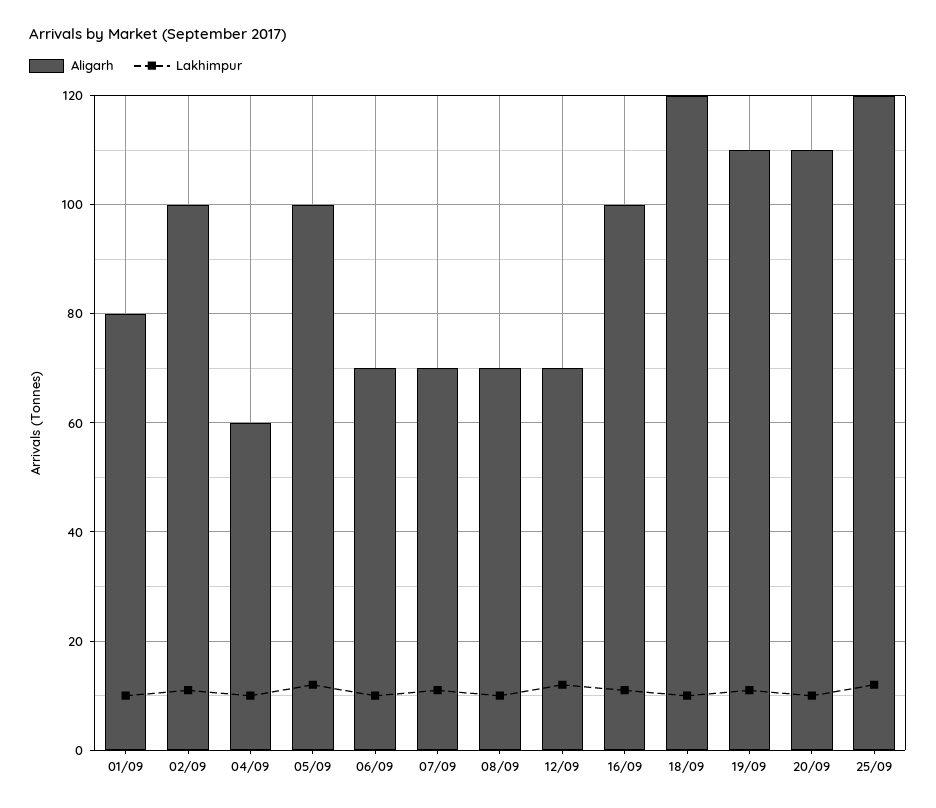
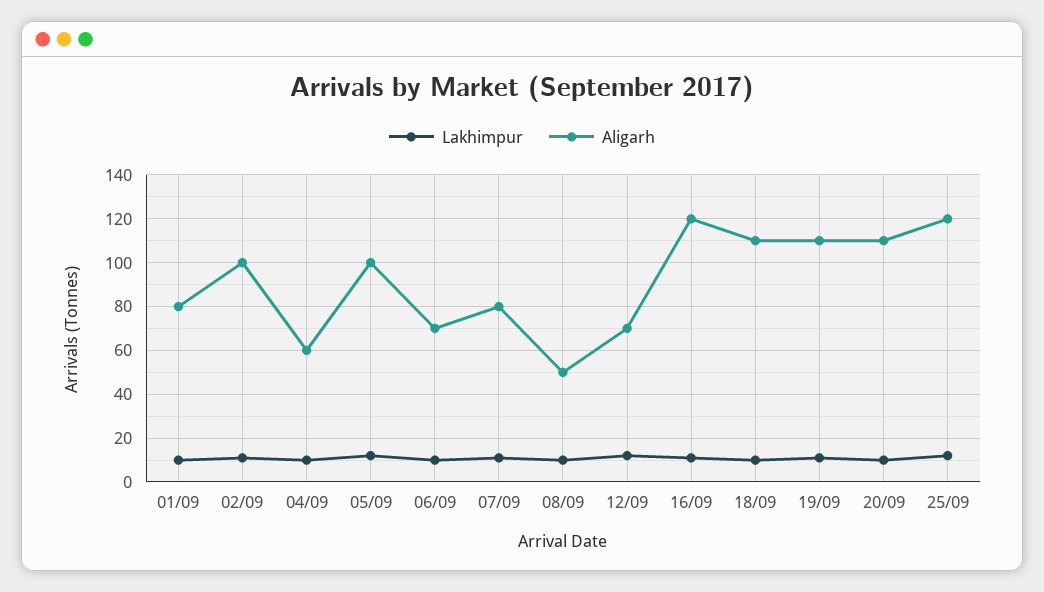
Aligarh, 07/09: 70 -> 80
Aligarh, 08/09: 70 -> 50
Aligarh, 16/09: 100 -> 120
Aligarh, 18/09: 120 -> 110

